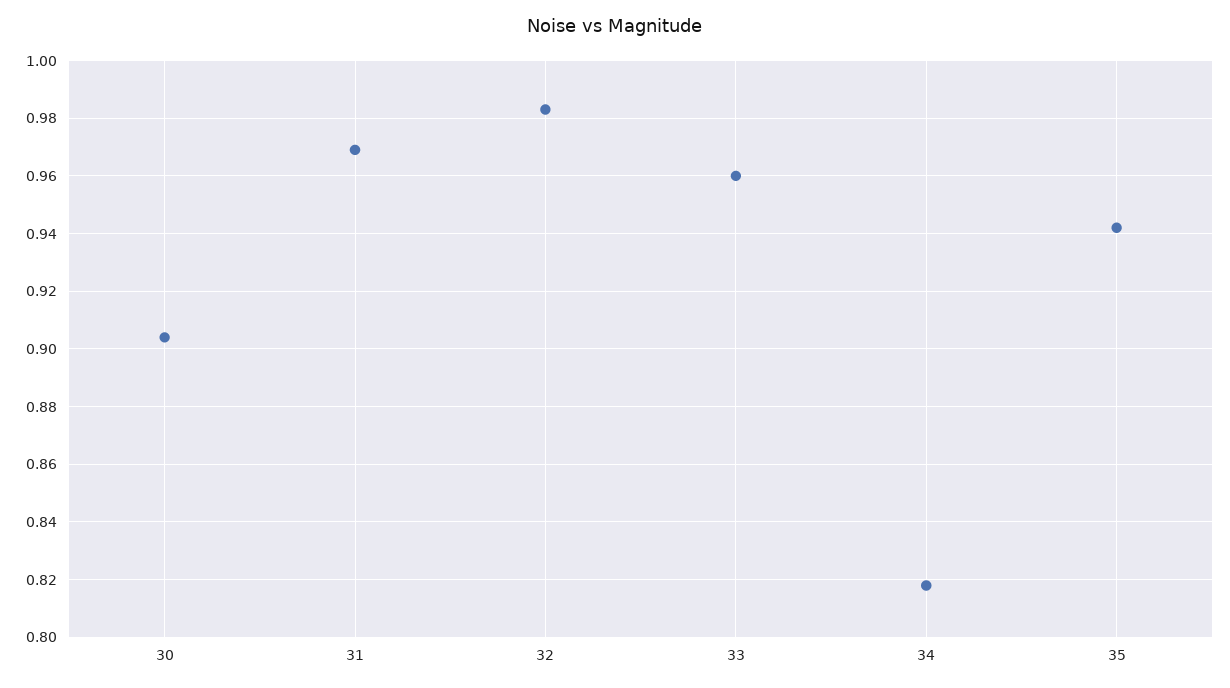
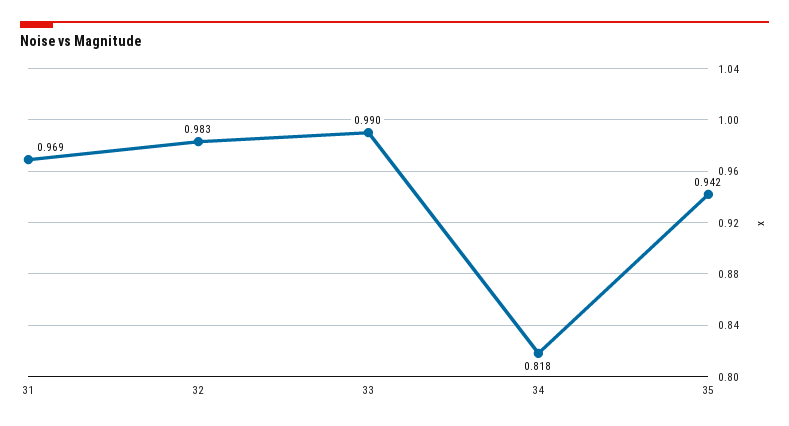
30: 0.905 -> none
33: 0.96 -> 0.99

